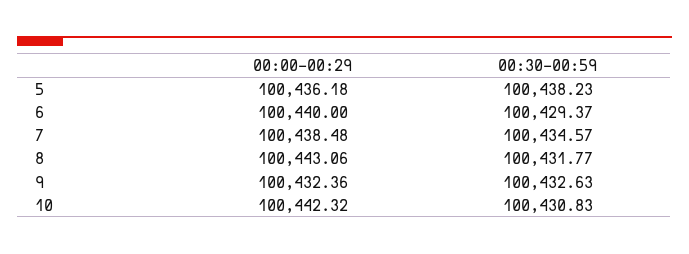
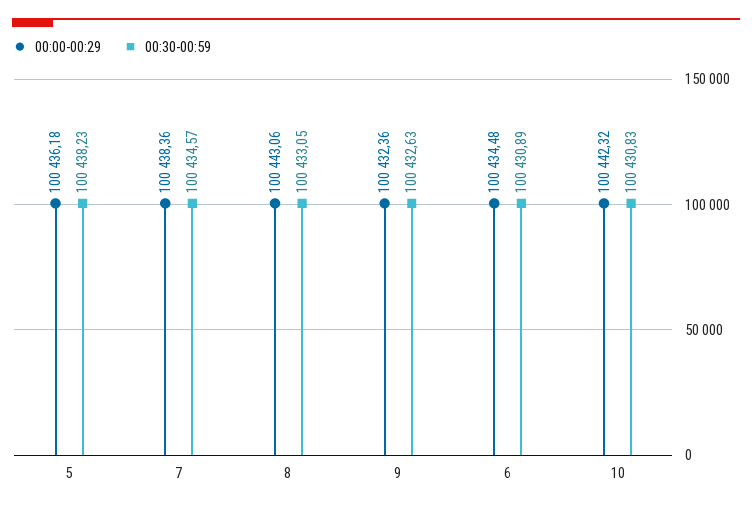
00:00-00:29, 6: 100440 -> 100434.48
00:30-00:59, 6: 100429.37 -> 100430.89
00:00-00:29, 7: 100438.48 -> 100438.36
00:30-00:59, 8: 100431.77 -> 100433.05

